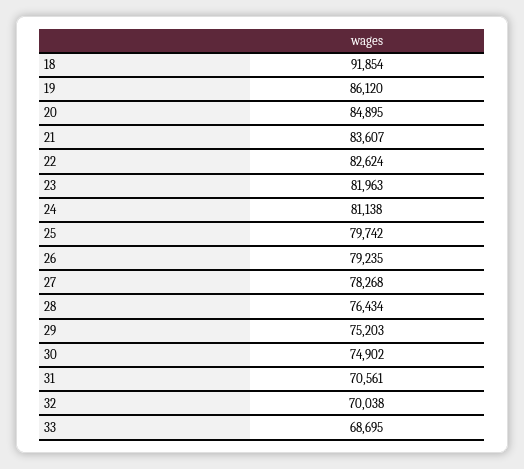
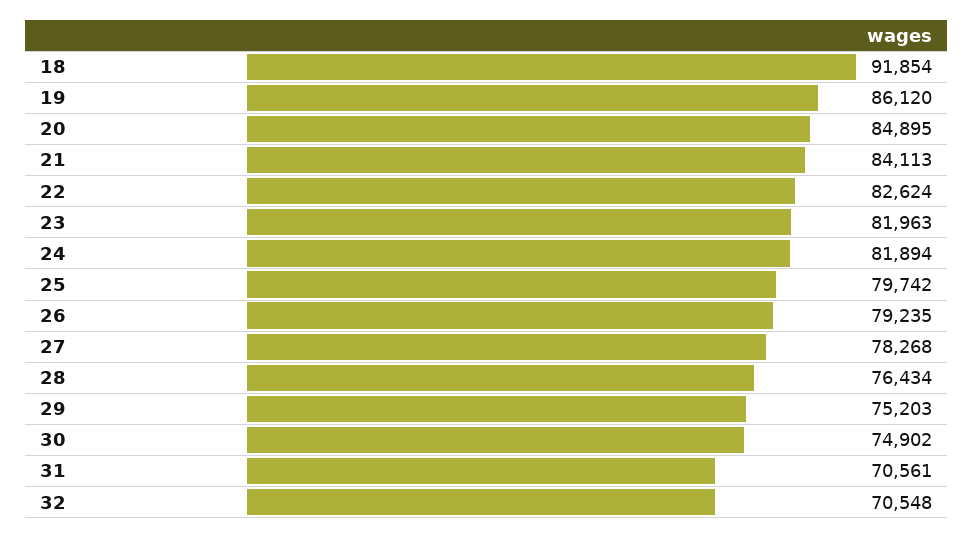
21: 83607 -> 84113
24: 81138 -> 81894
32: 70038 -> 70548
33: 68695 -> none

